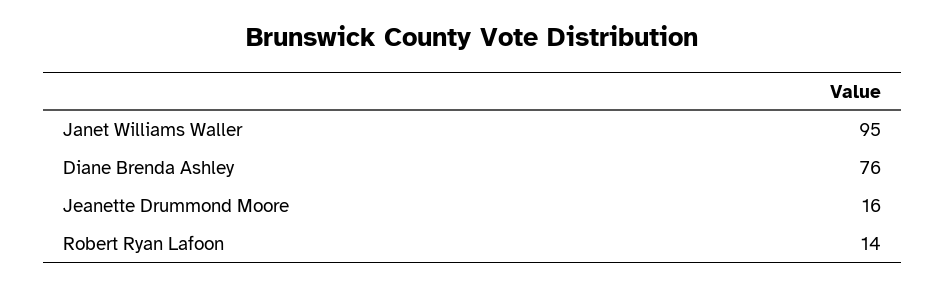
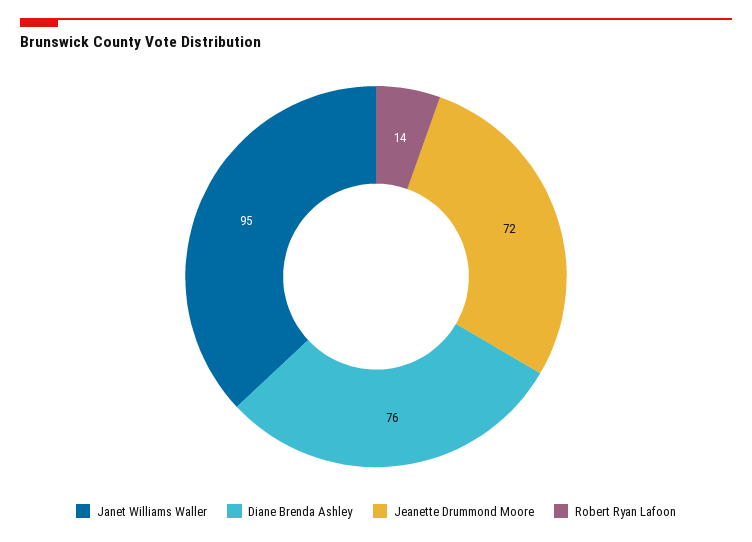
Jeanette Drummond Moore: 16 -> 72

